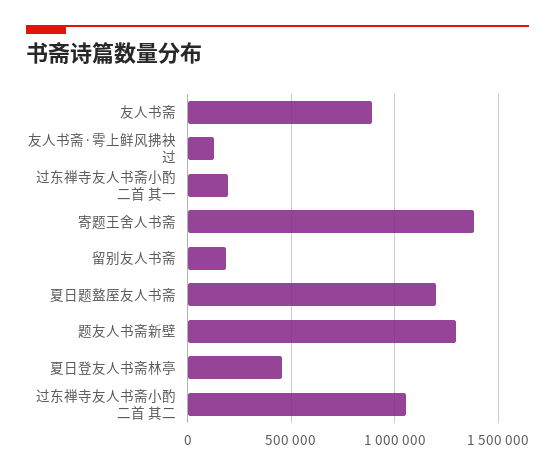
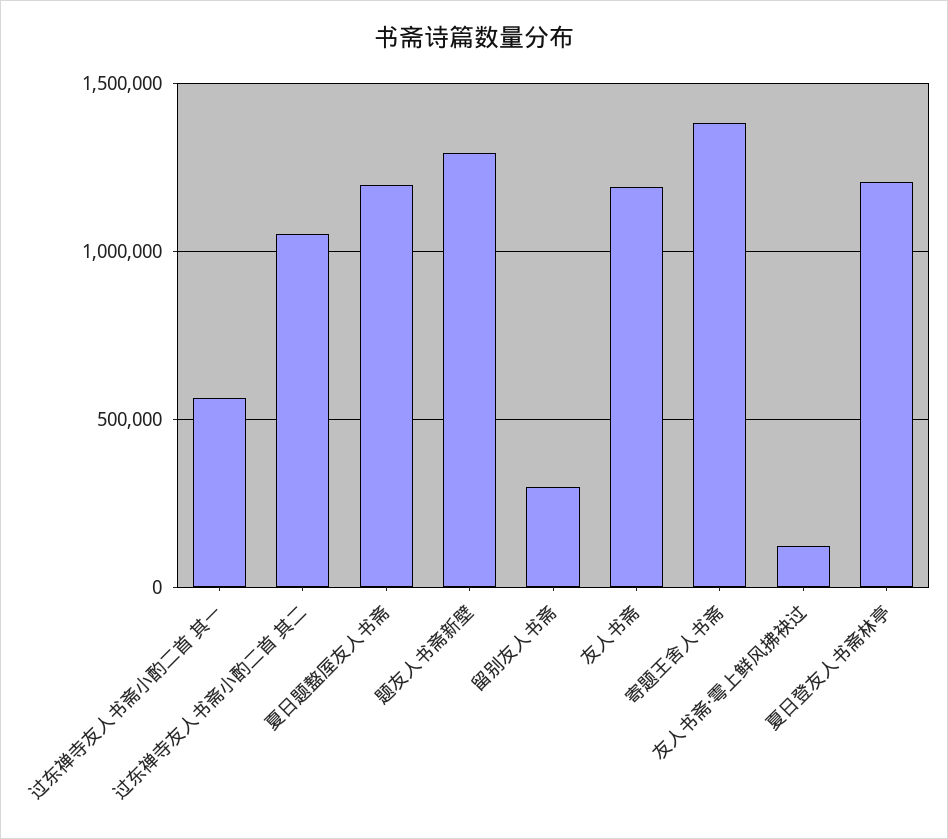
友人书斋: 900000 -> 1200000
过东禅寺友人书斋小酌二首 其一: 200000 -> 550000
留别友人书斋: 200000 -> 300000
夏日登友人书斋林亭: 450000 -> 1200000

